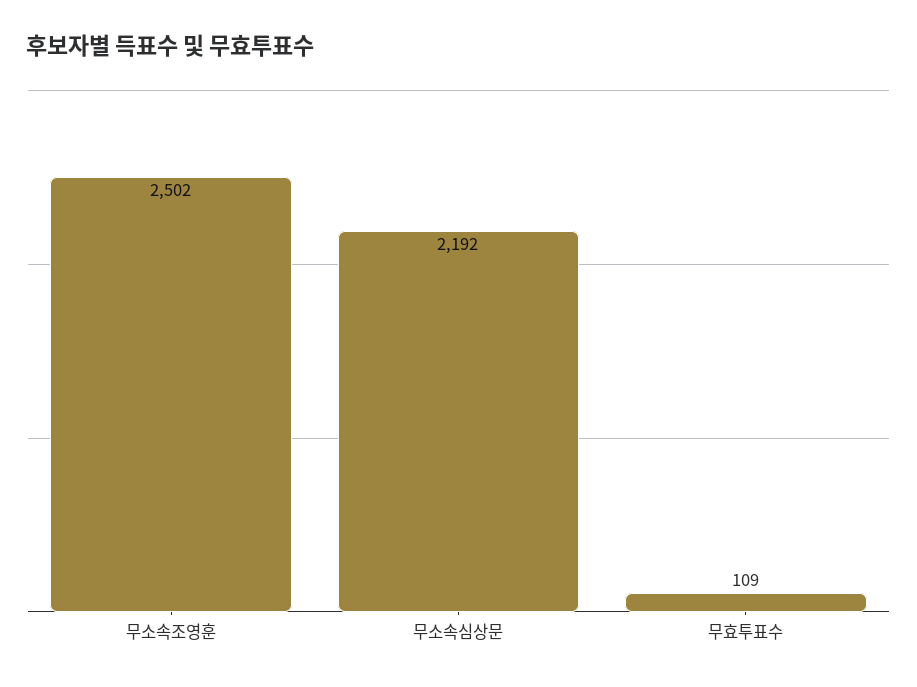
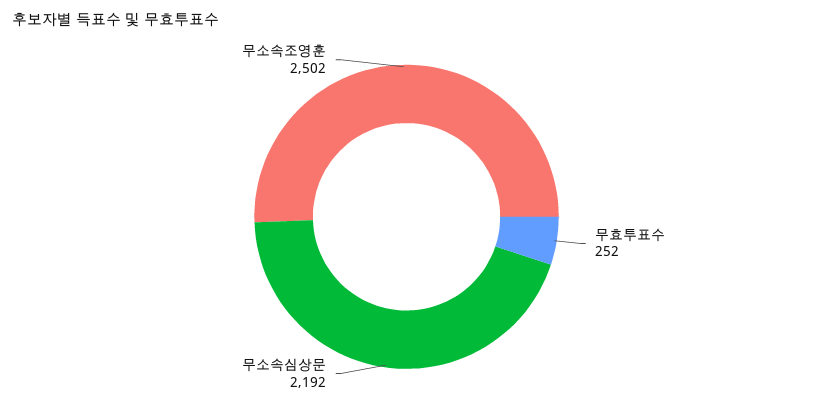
무효투표수: 109 -> 252

